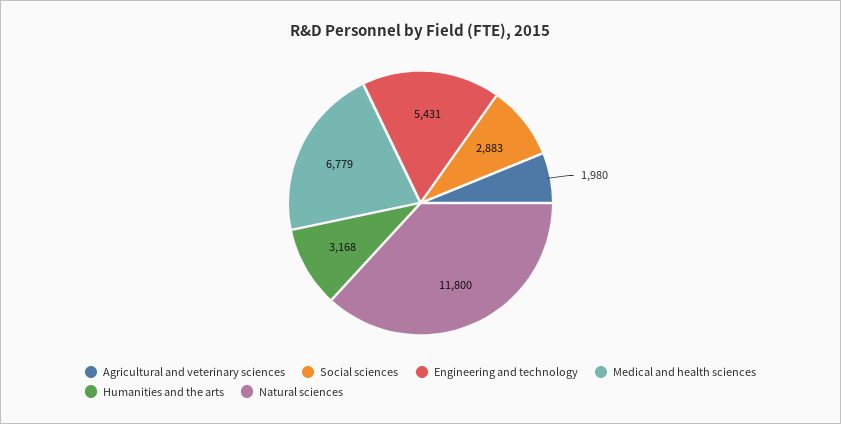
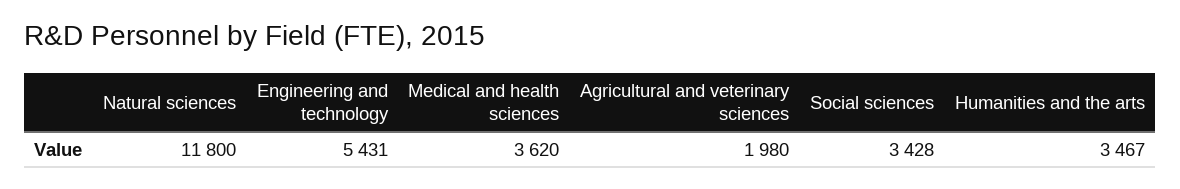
Social sciences: 2883 -> 3428
Medical and health sciences: 6779 -> 3620
Humanities and the arts: 3168 -> 3467

